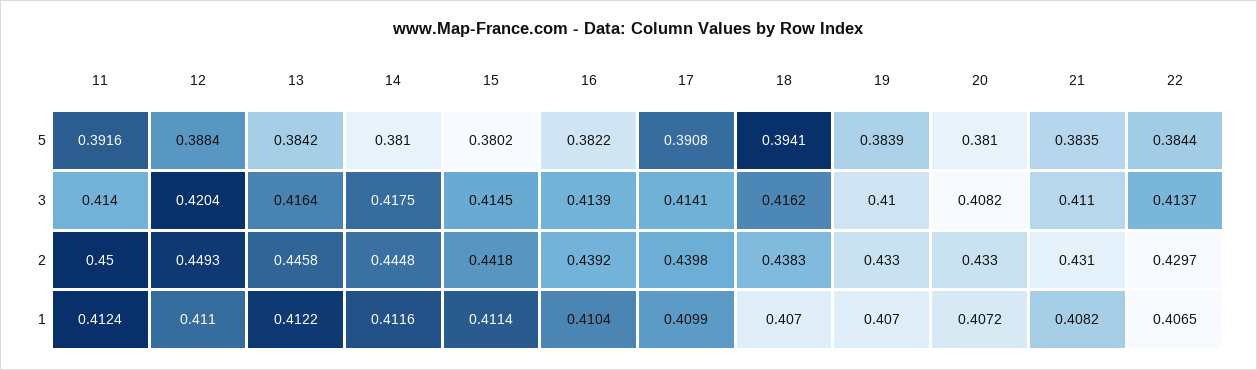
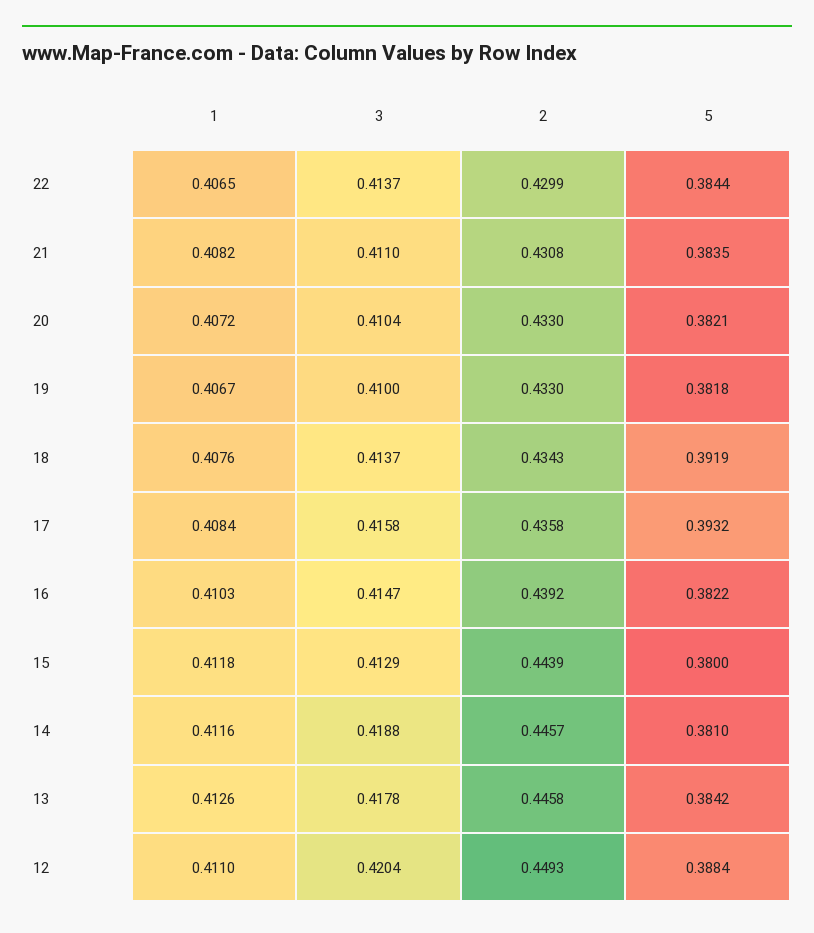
11, 5: 0.3916 -> none
15, 5: 0.3802 -> 0.38
17, 5: 0.3908 -> 0.3932
18, 5: 0.3941 -> 0.3919
19, 5: 0.3839 -> 0.3818
20, 5: 0.381 -> 0.3821
11, 3: 0.414 -> none
13, 3: 0.4164 -> 0.4178
14, 3: 0.4175 -> 0.4188
15, 3: 0.4145 -> 0.4129
16, 3: 0.4139 -> 0.4147
17, 3: 0.4141 -> 0.4158
18, 3: 0.4162 -> 0.4137
20, 3: 0.4082 -> 0.4104
11, 2: 0.45 -> none
14, 2: 0.4448 -> 0.4457
15, 2: 0.4418 -> 0.4439
17, 2: 0.4398 -> 0.4358
18, 2: 0.4383 -> 0.4343
21, 2: 0.431 -> 0.4308
22, 2: 0.4297 -> 0.4299
11, 1: 0.4124 -> none
13, 1: 0.4122 -> 0.4126
15, 1: 0.4114 -> 0.4118
16, 1: 0.4104 -> 0.4103
17, 1: 0.4099 -> 0.4084
18, 1: 0.407 -> 0.4076
19, 1: 0.407 -> 0.4067

